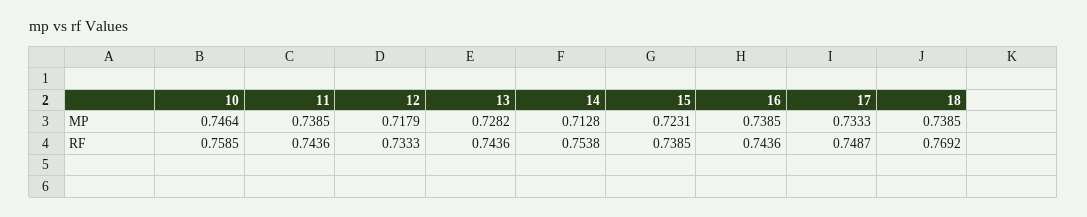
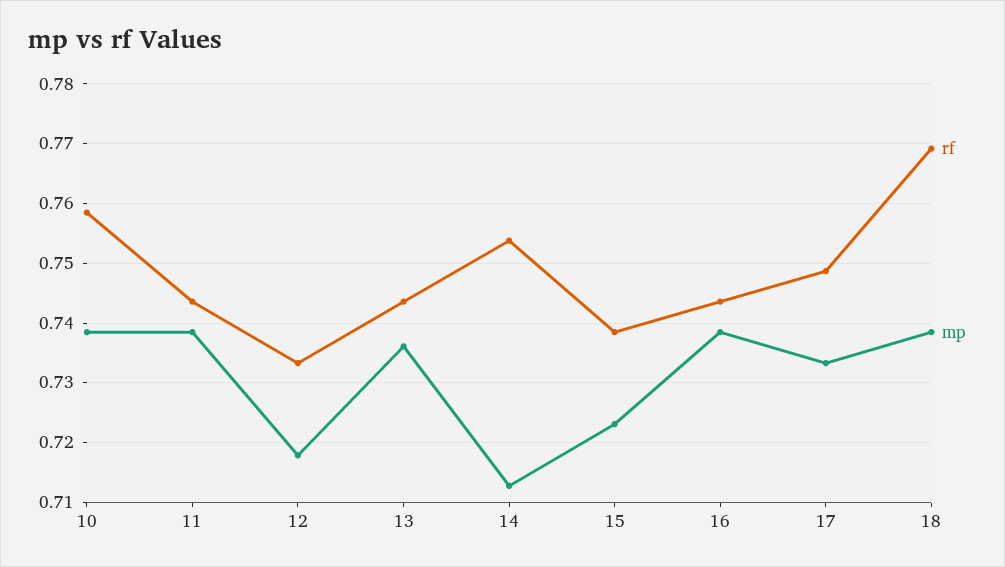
MP, 10: 0.7464 -> 0.738
MP, 13: 0.7282 -> 0.736

